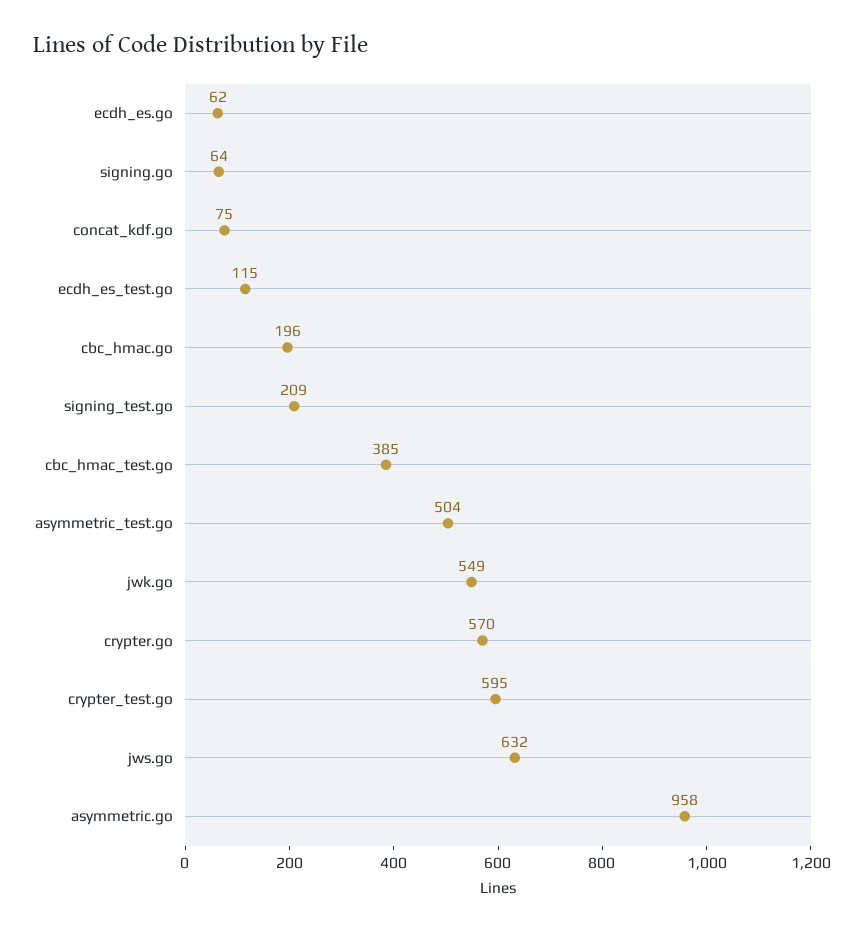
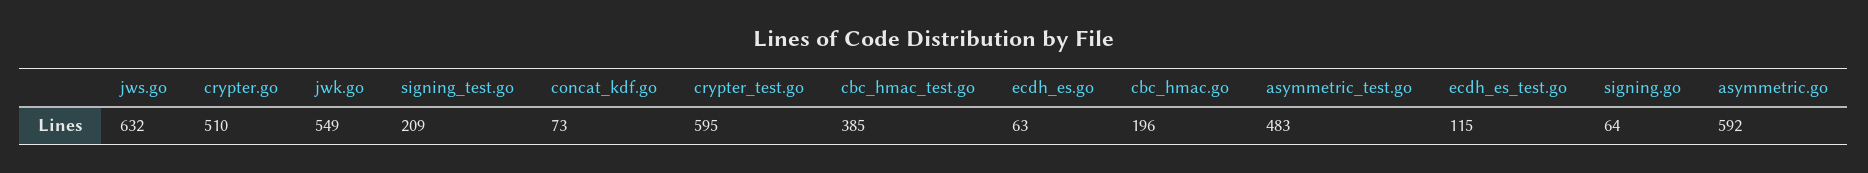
ecdh_es.go: 62 -> 63
concat_kdf.go: 75 -> 73
asymmetric_test.go: 504 -> 483
crypter.go: 570 -> 510
asymmetric.go: 958 -> 592

